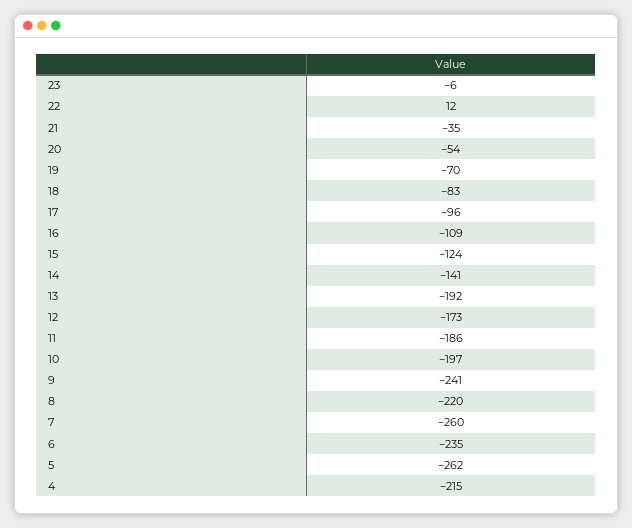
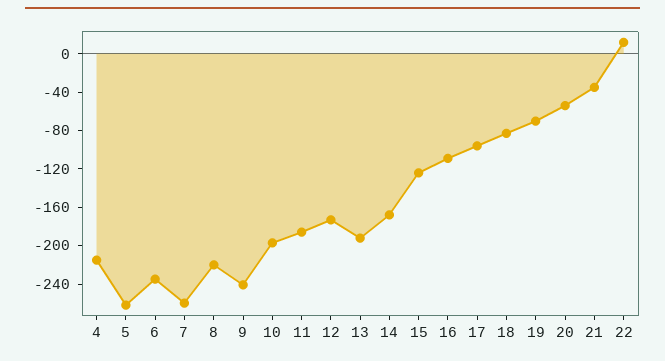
23: -6 -> none
14: -141 -> -170

